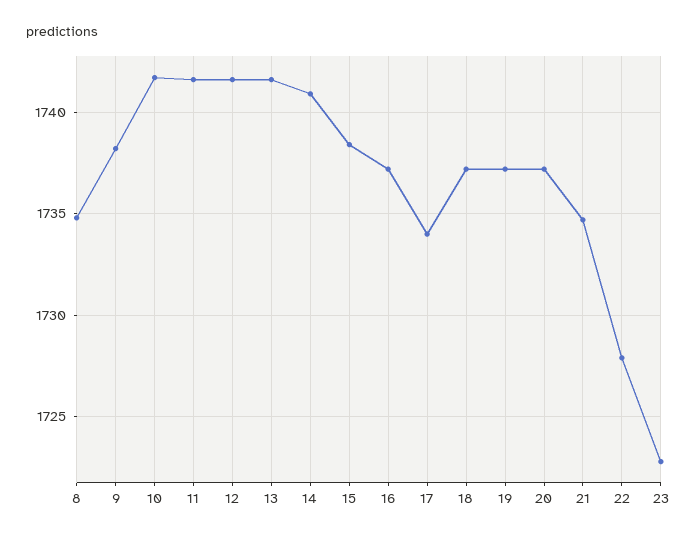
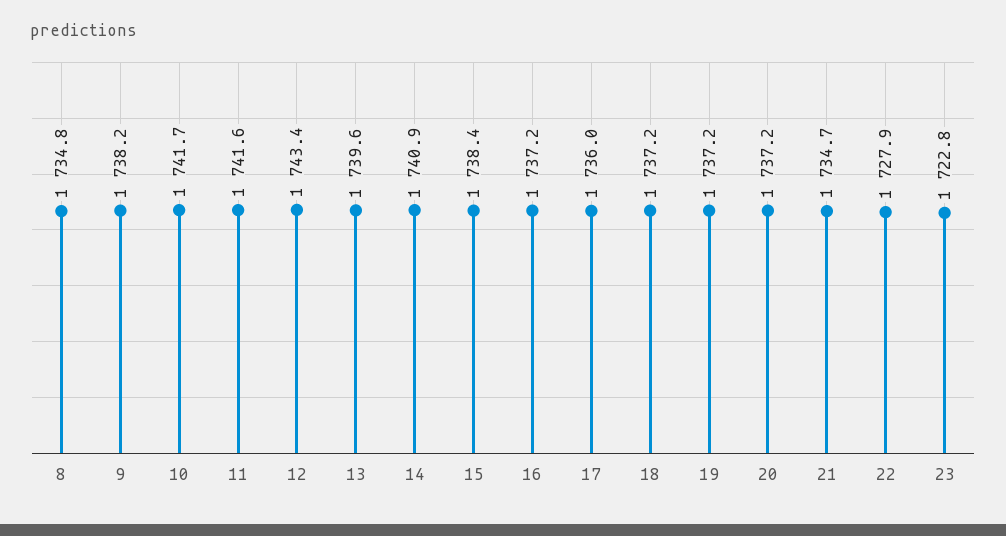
12: 1741.5 -> 1743.4
13: 1741.5 -> 1739.6
17: 1734 -> 1736

